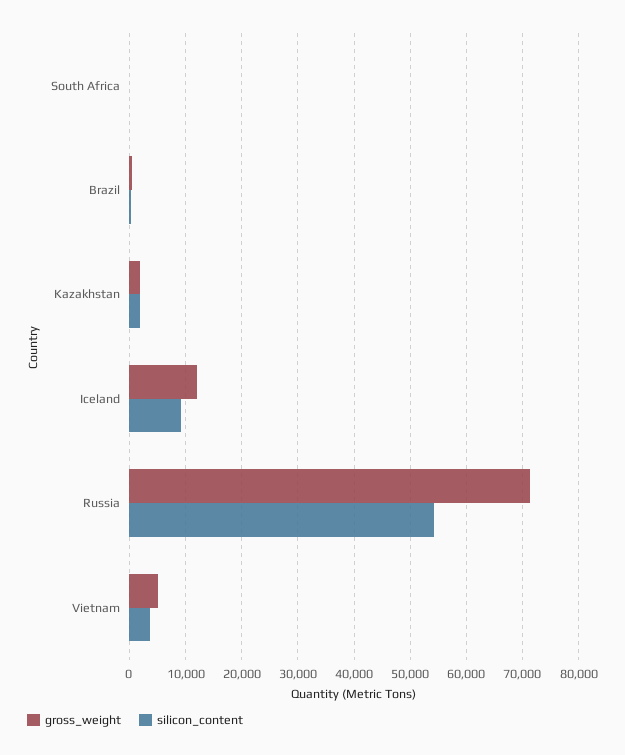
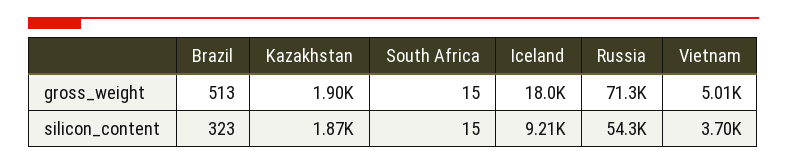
gross_weight, Iceland: 12000 -> 18000

